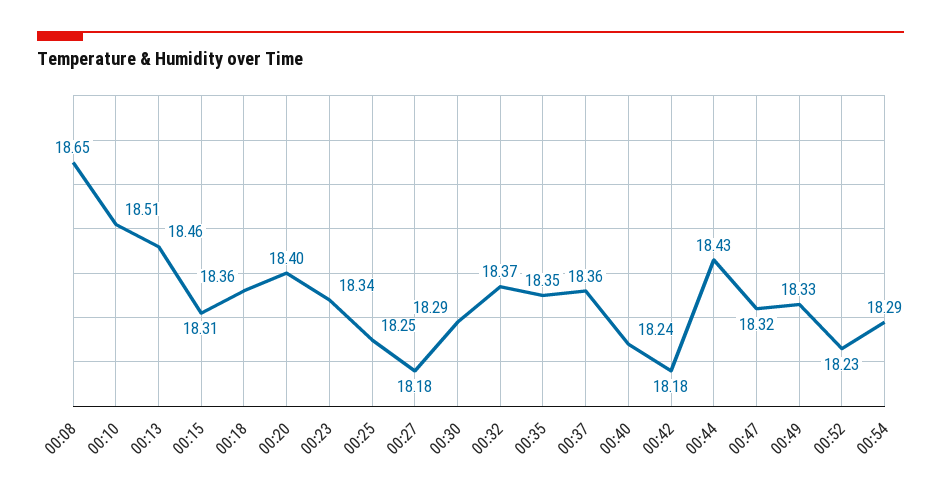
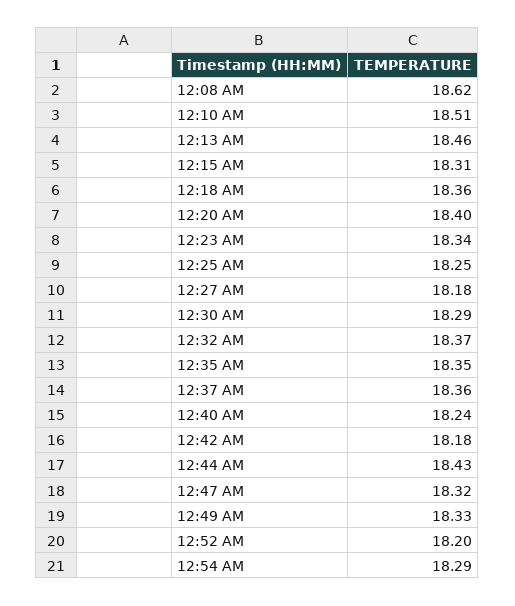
00:08: 18.65 -> 18.62
00:52: 18.23 -> 18.2

